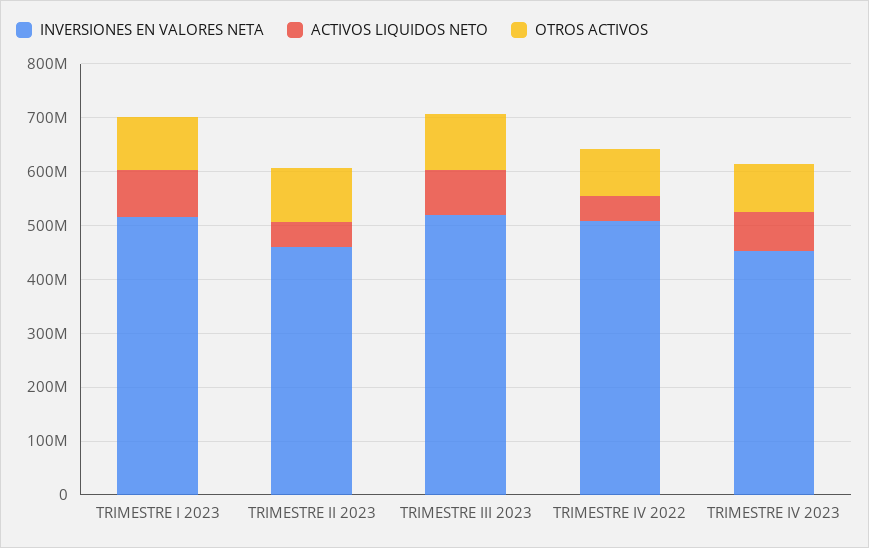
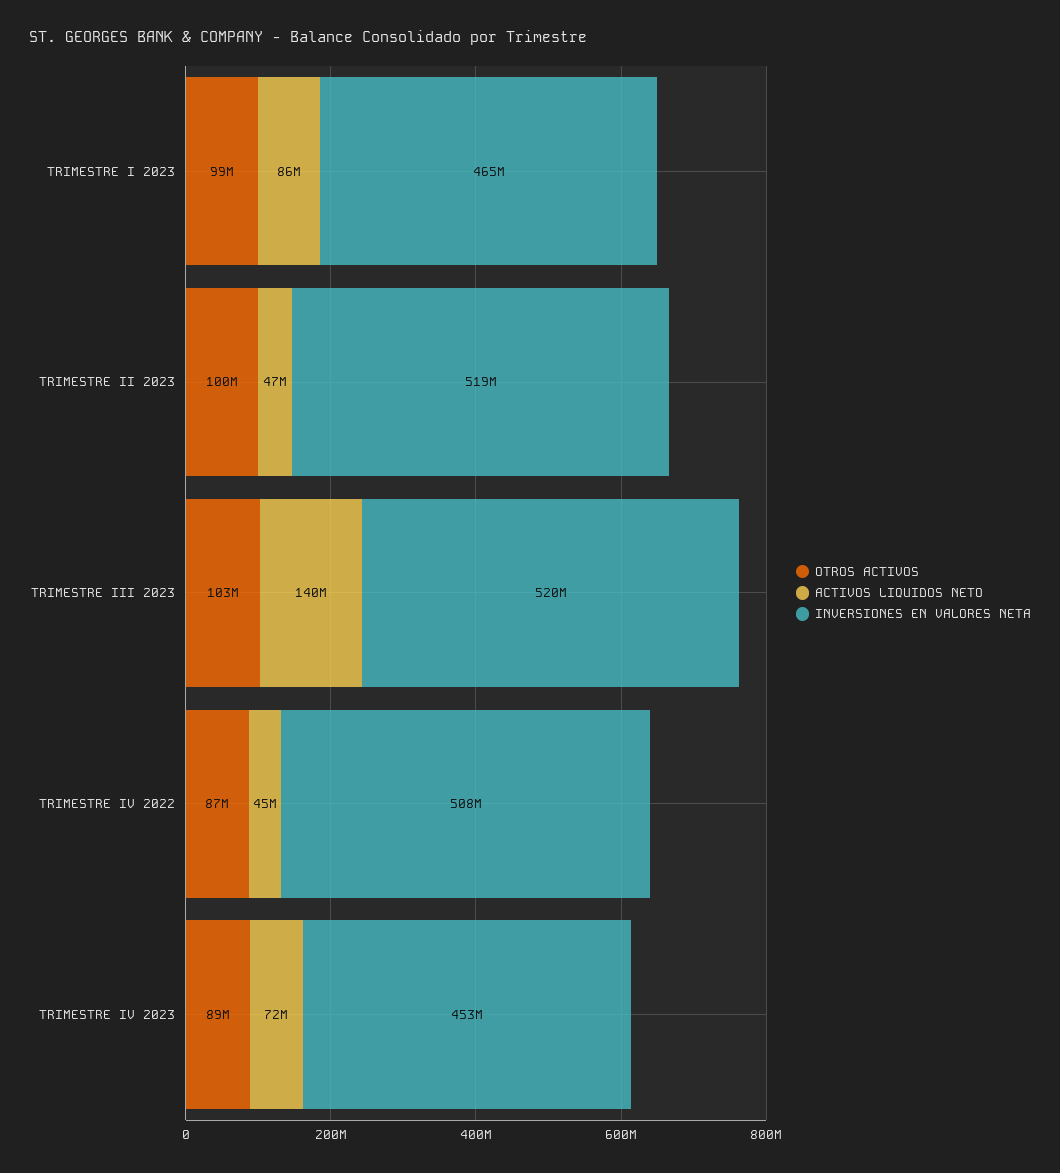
INVERSIONES EN VALORES NETA, TRIMESTRE I 2023: 520000000 -> 465000000
INVERSIONES EN VALORES NETA, TRIMESTRE II 2023: 460000000 -> 519000000
ACTIVOS LIQUIDOS NETO, TRIMESTRE III 2023: 80000000 -> 140000000

